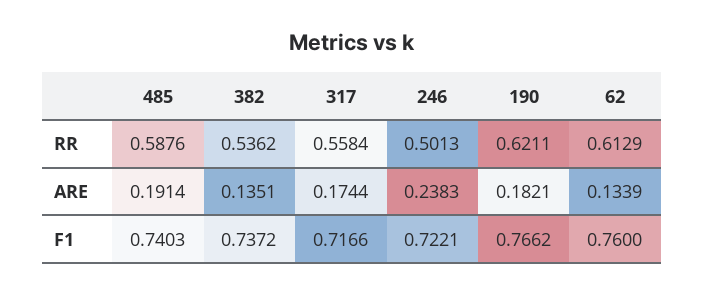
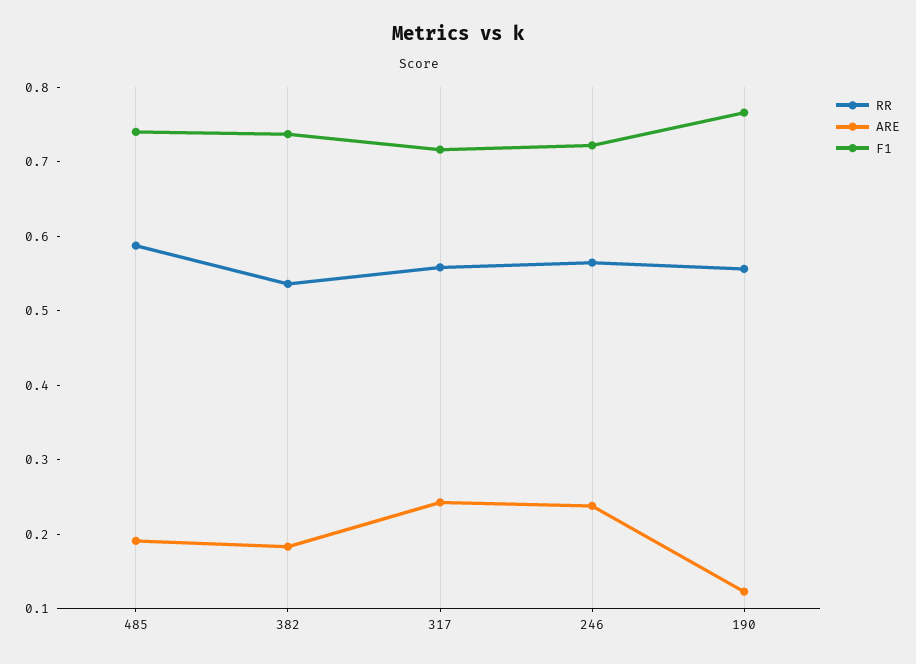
RR, 246: 0.5013 -> 0.56
RR, 190: 0.6211 -> 0.56
RR, 62: 0.6129 -> none
ARE, 382: 0.1351 -> 0.18
ARE, 317: 0.1744 -> 0.24
ARE, 190: 0.1821 -> 0.12
ARE, 62: 0.1339 -> none
F1, 62: 0.76 -> none

